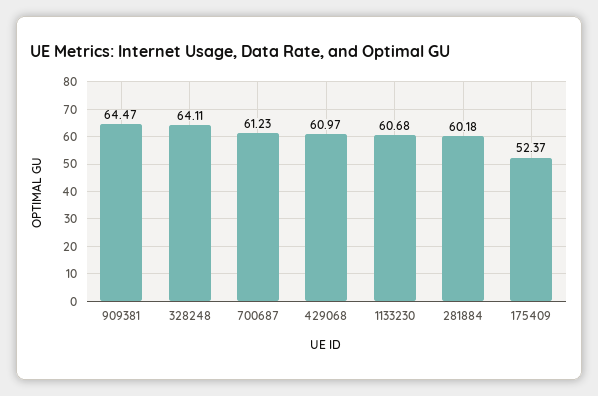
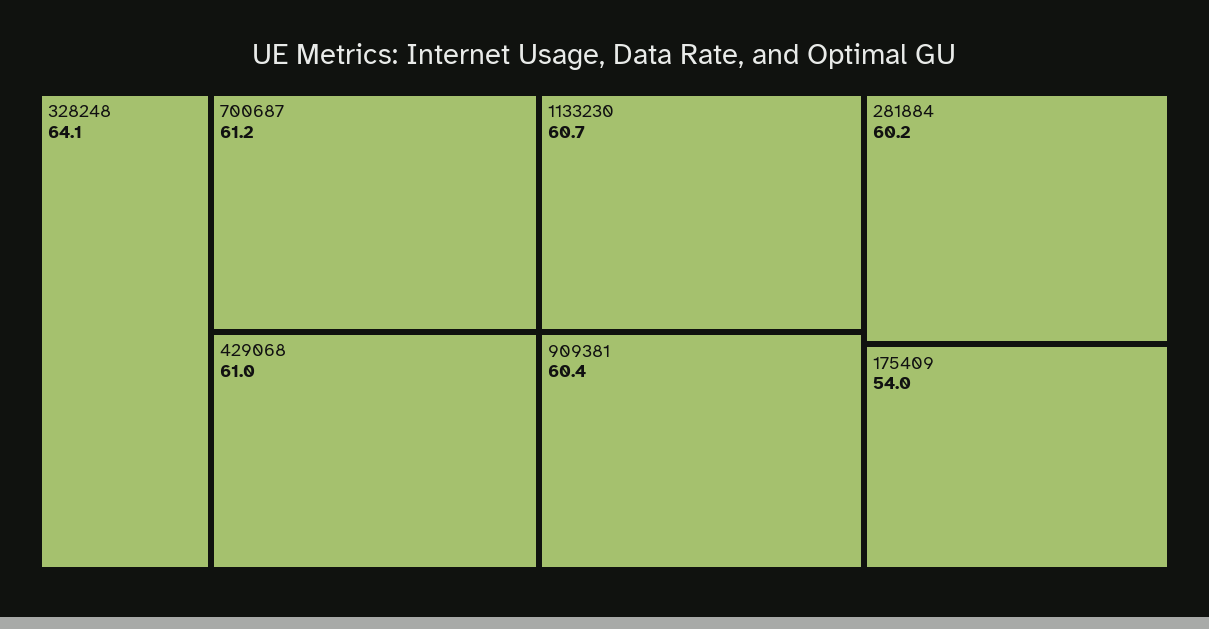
909381: 64.47 -> 60.4
175409: 52.37 -> 54

